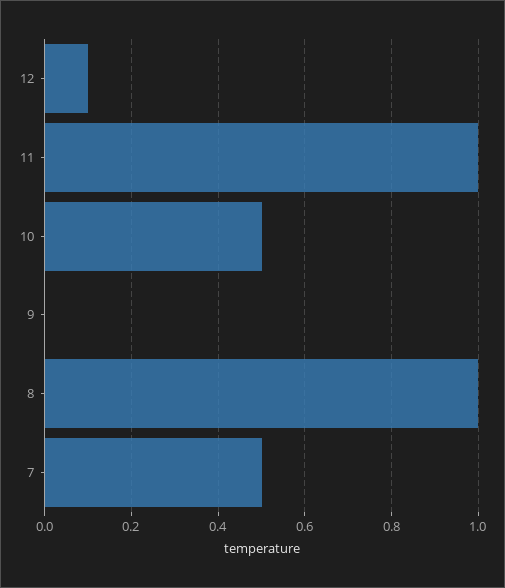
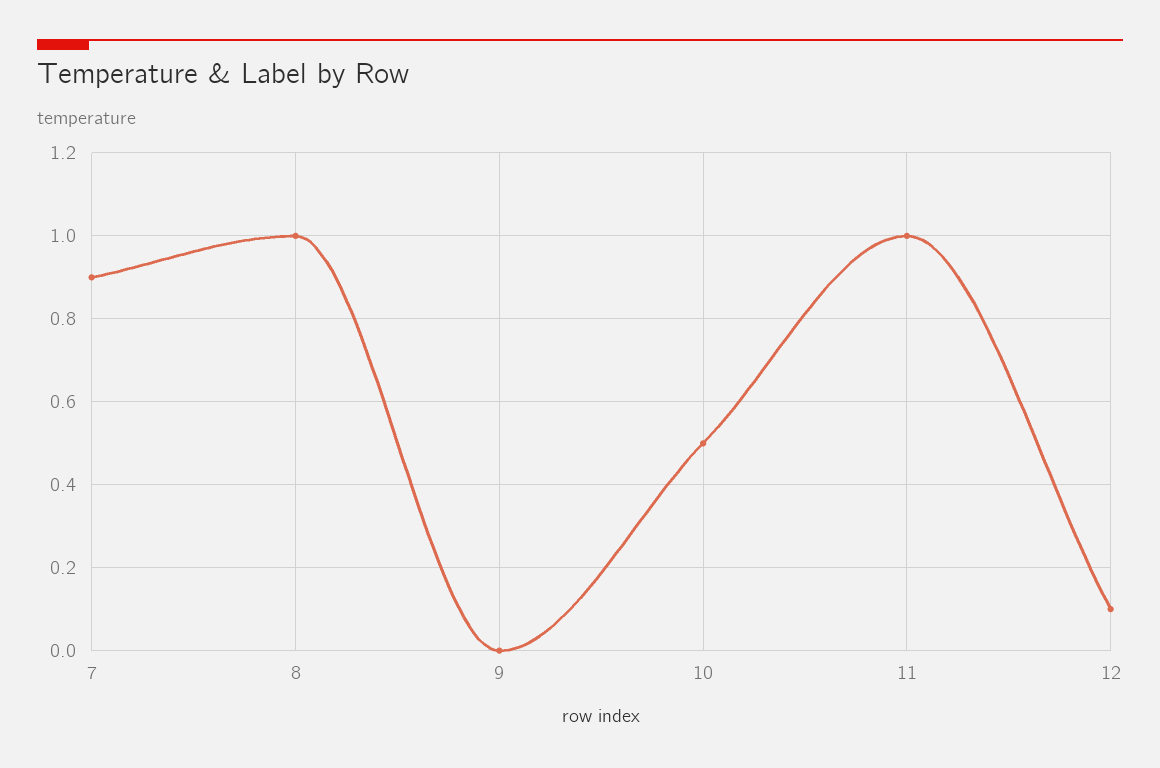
7: 0.5 -> 0.9

